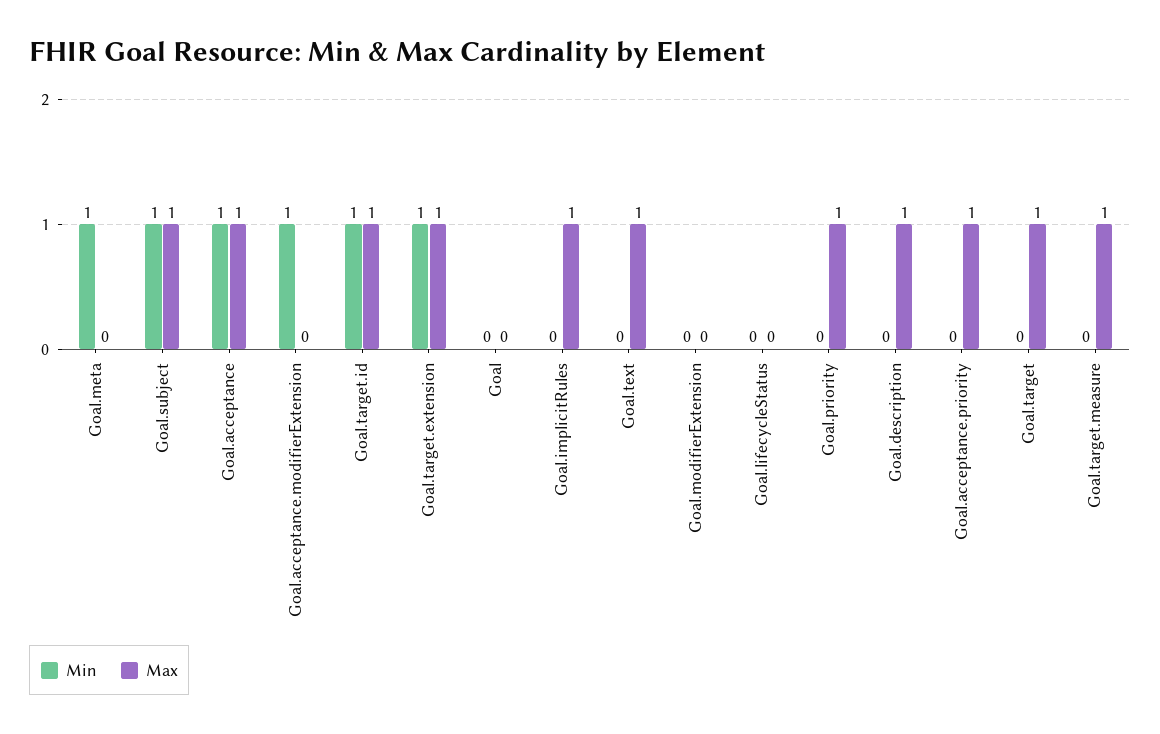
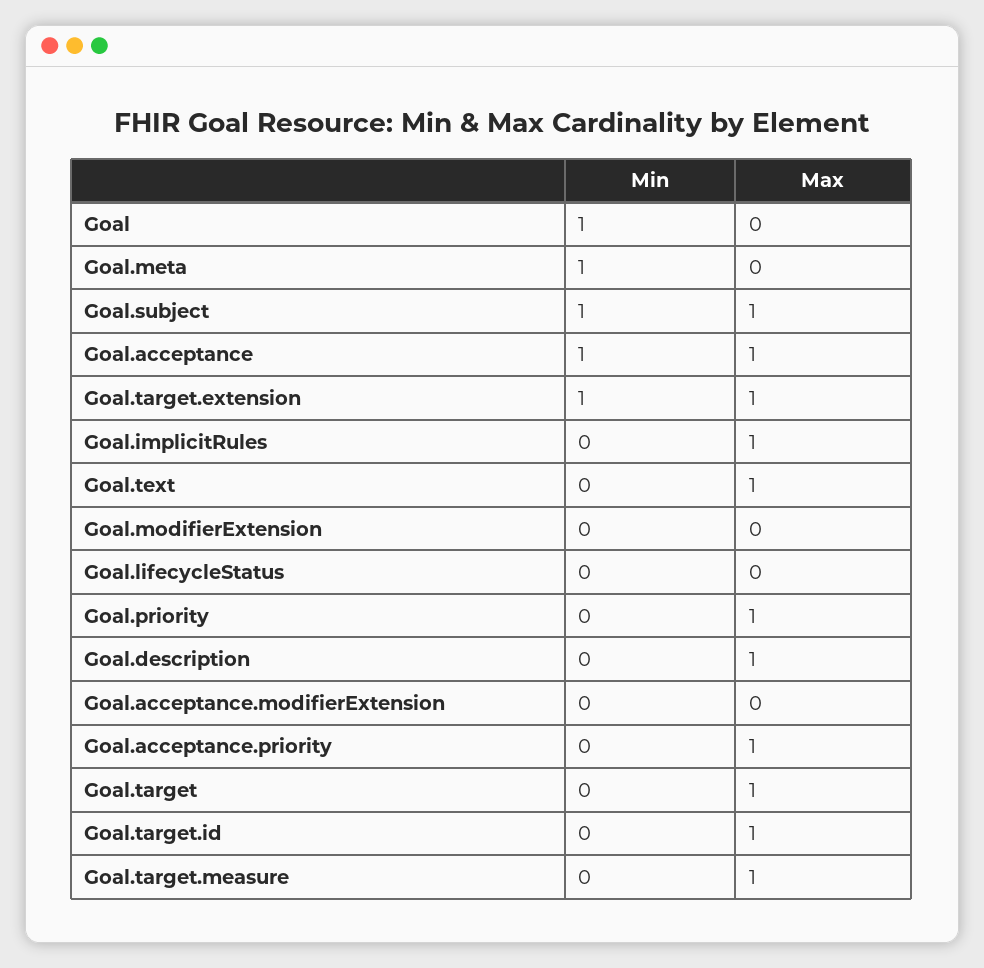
Min, Goal.acceptance.modifierExtension: 1 -> 0
Min, Goal.target.id: 1 -> 0
Min, Goal: 0 -> 1

